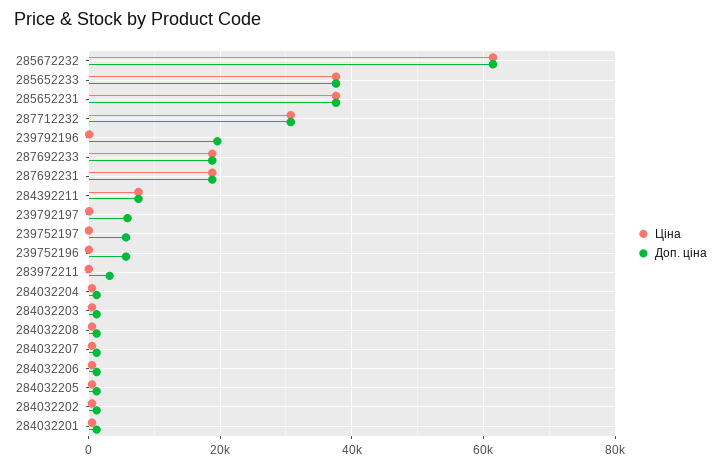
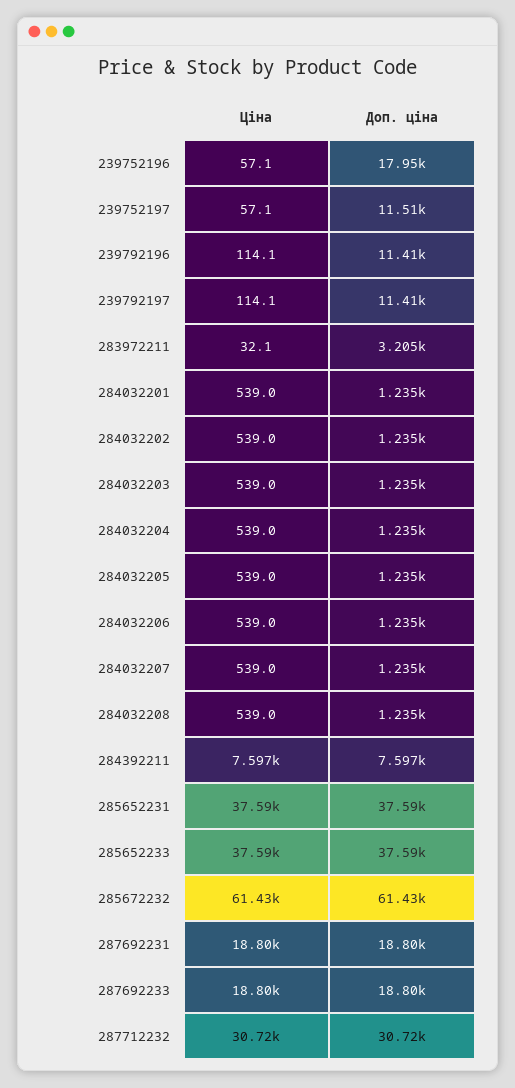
Доп. ціна, 239792196: 20000 -> 11410
Доп. ціна, 239792197: 6000 -> 11410
Доп. ціна, 239752197: 6000 -> 11510
Доп. ціна, 239752196: 6000 -> 17950

